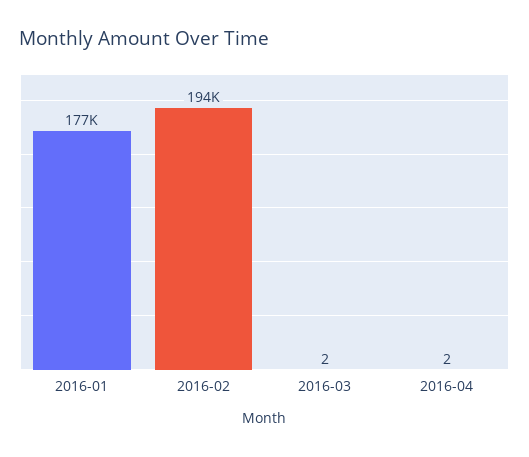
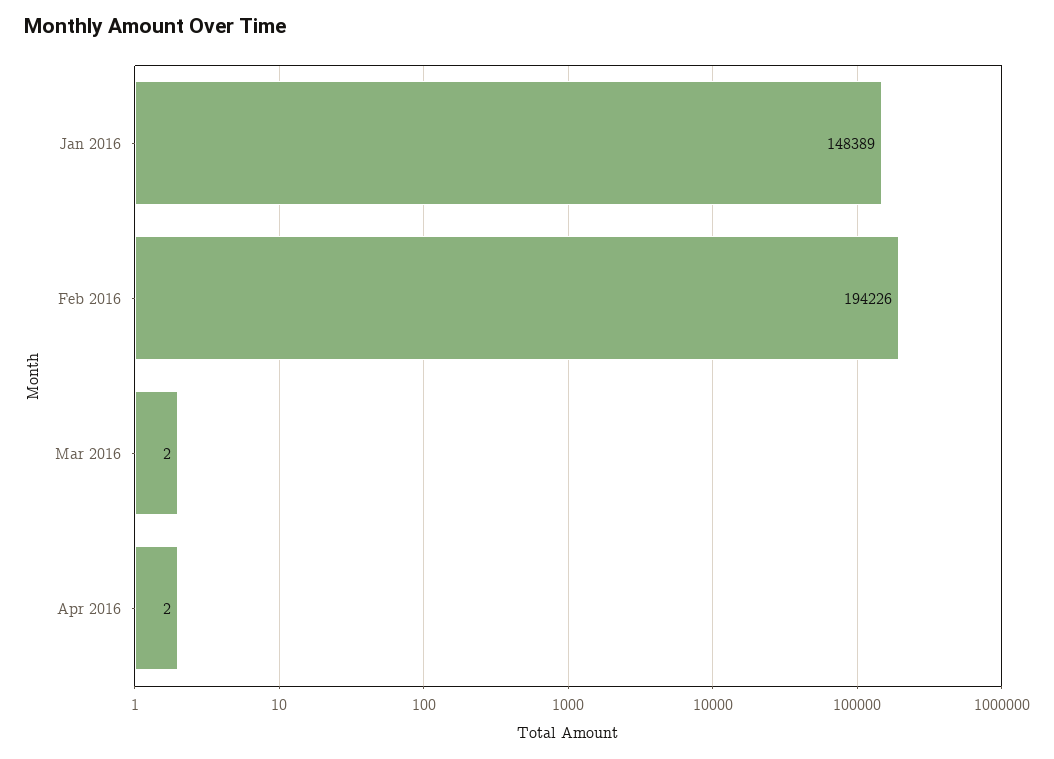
2016-01: 177000 -> 148389

